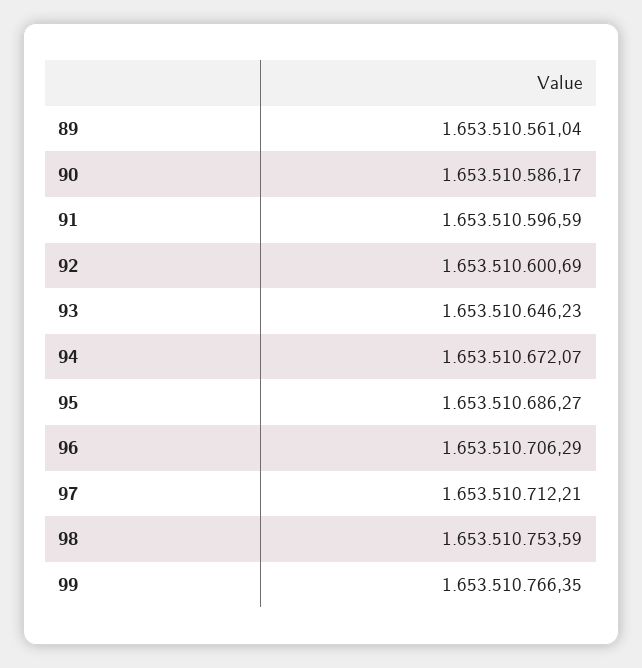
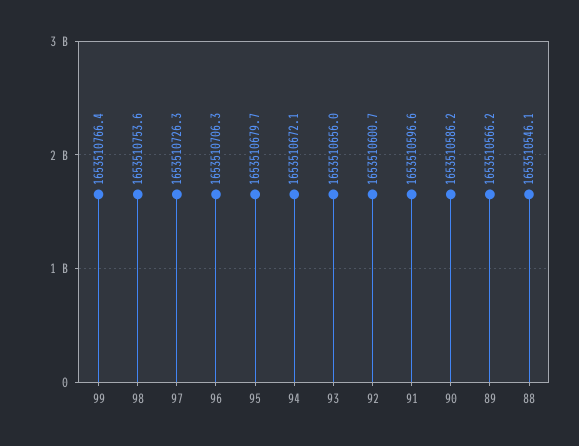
89: 1653510561.04 -> 1653510566.2
93: 1653510646.23 -> 1653510656
95: 1653510686.27 -> 1653510679.7
97: 1653510712.21 -> 1653510726.3
88: none -> 1653510546.1

